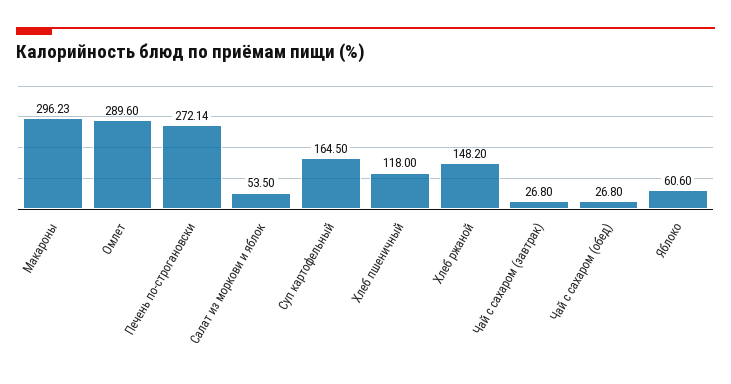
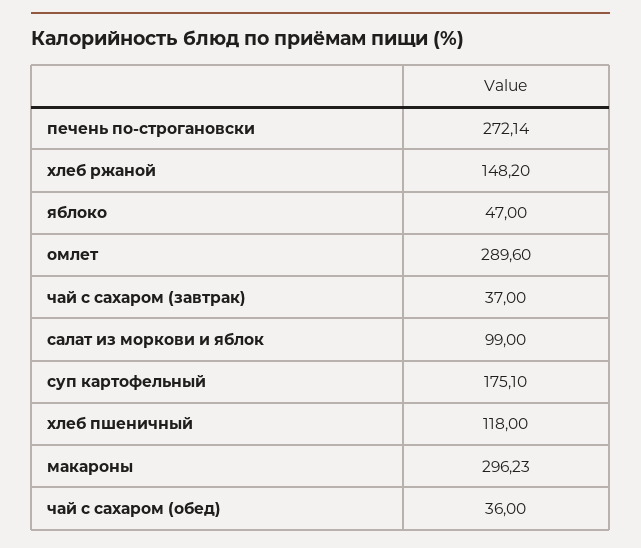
Салат из моркови и яблок: 53.5 -> 99
Суп картофельный: 164.5 -> 175.1
Чай с сахаром (завтрак): 26.8 -> 37
Чай с сахаром (обед): 26.8 -> 36
Яблоко: 60.6 -> 47

